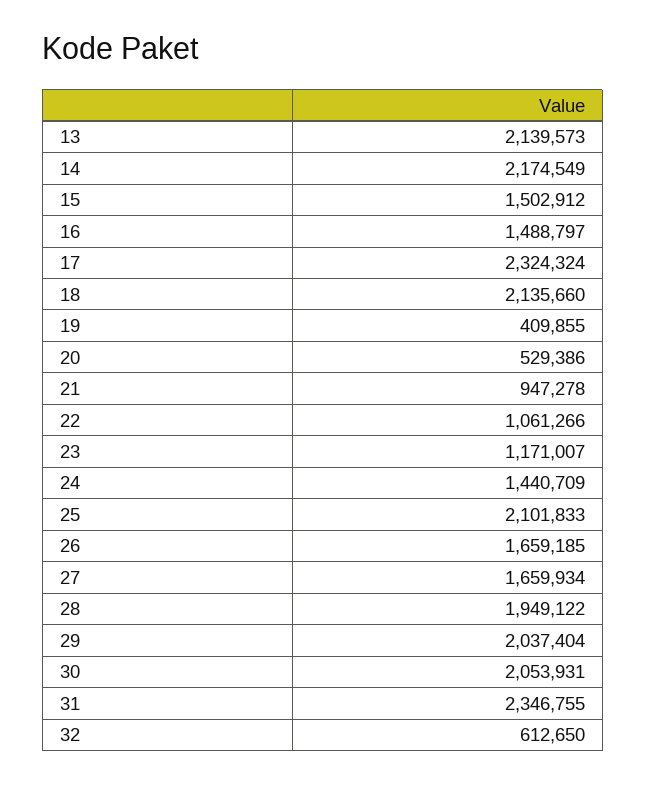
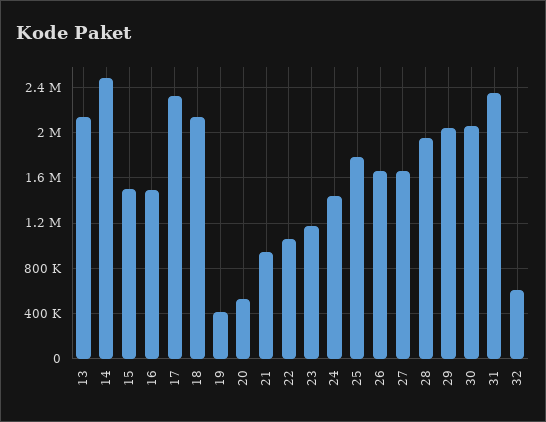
14: 2174549 -> 2500000
25: 2101833 -> 1800000

